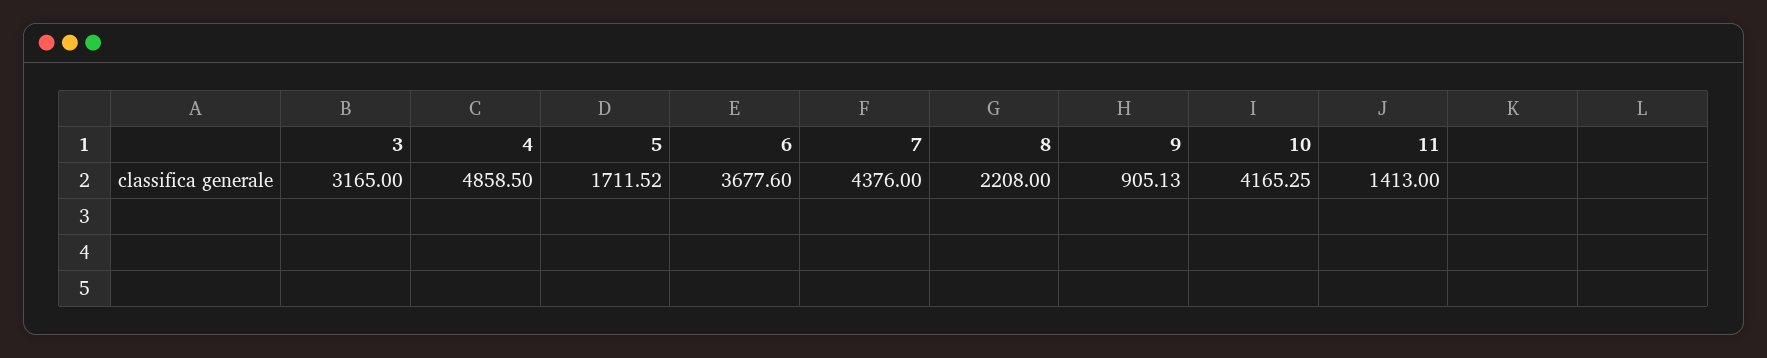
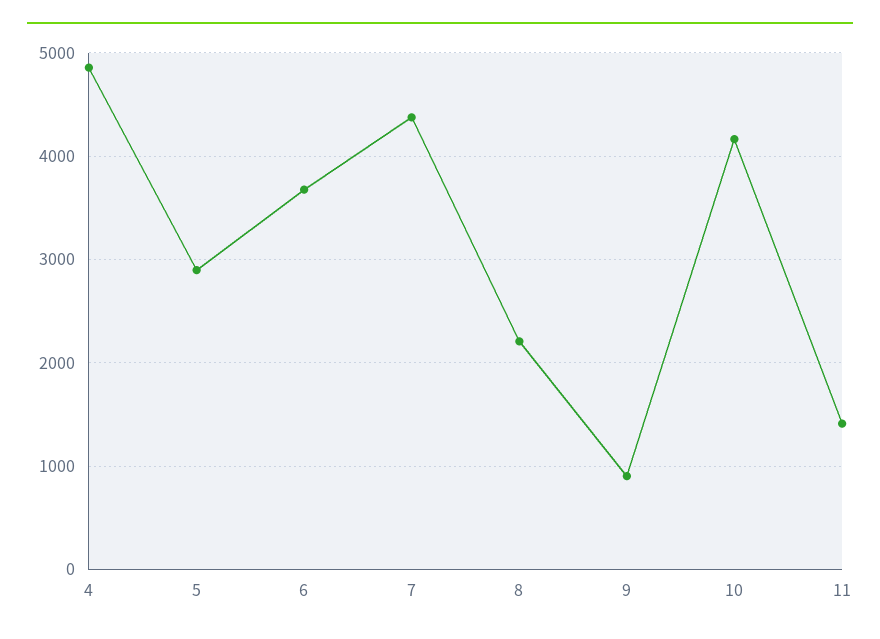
3: 3165 -> none
5: 1711.52 -> 2900

